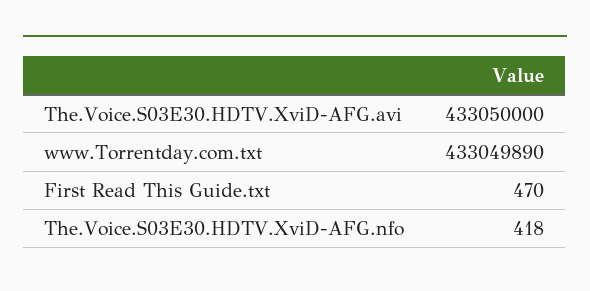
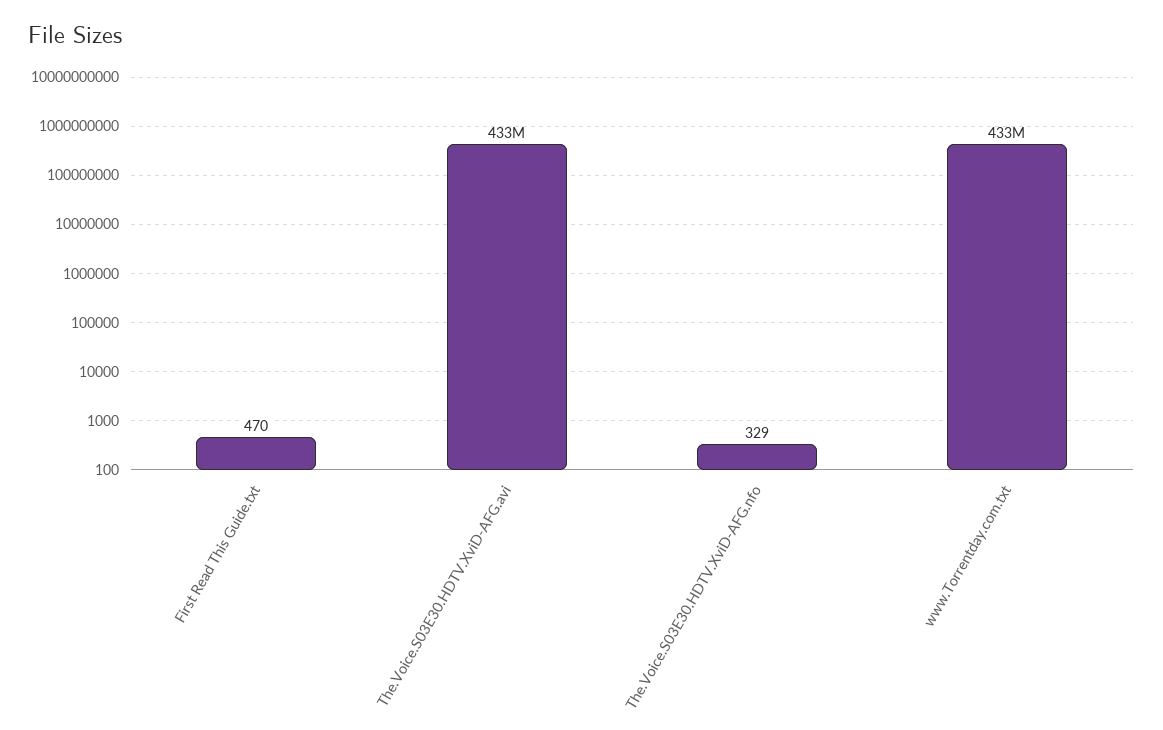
The.Voice.S03E30.HDTV.XviD-AFG.nfo: 418 -> 329

